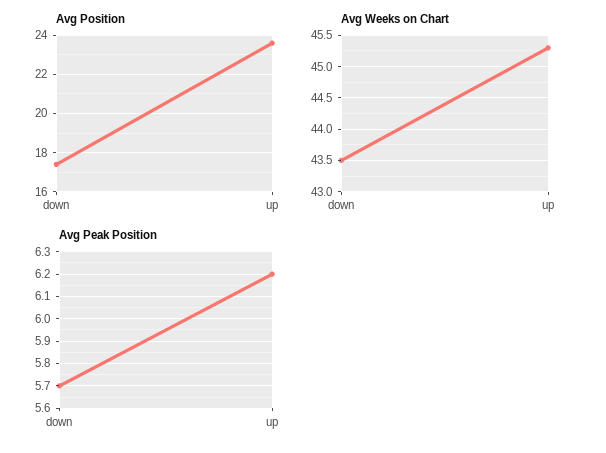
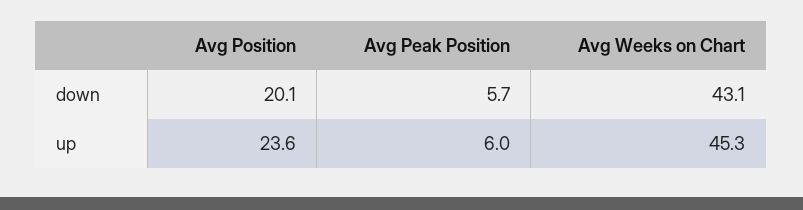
Avg Position, down: 17.5 -> 20.1
Avg Weeks on Chart, down: 43.5 -> 43.1
Avg Peak Position, up: 6.2 -> 6

